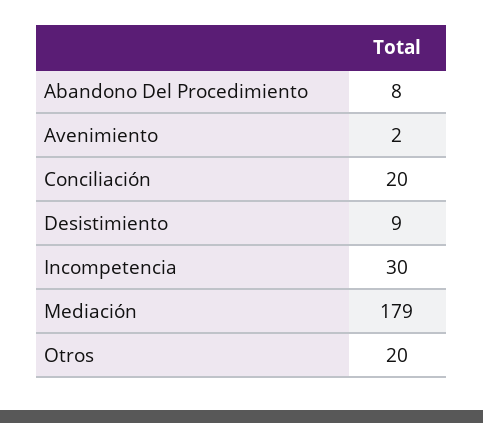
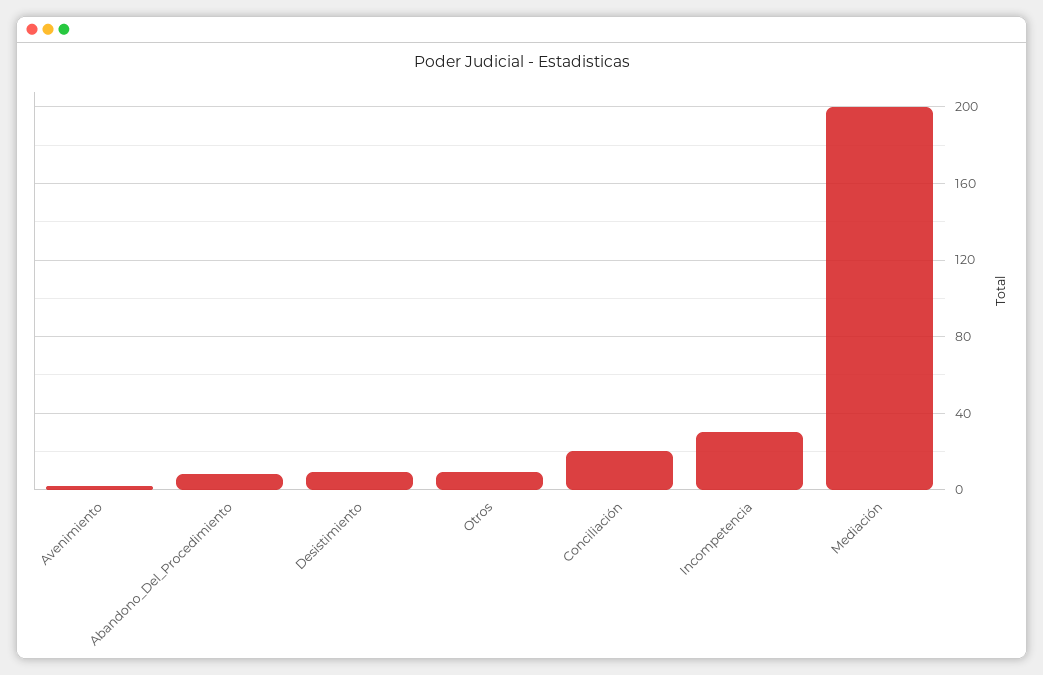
Mediación: 179 -> 200
Otros: 20 -> 10

